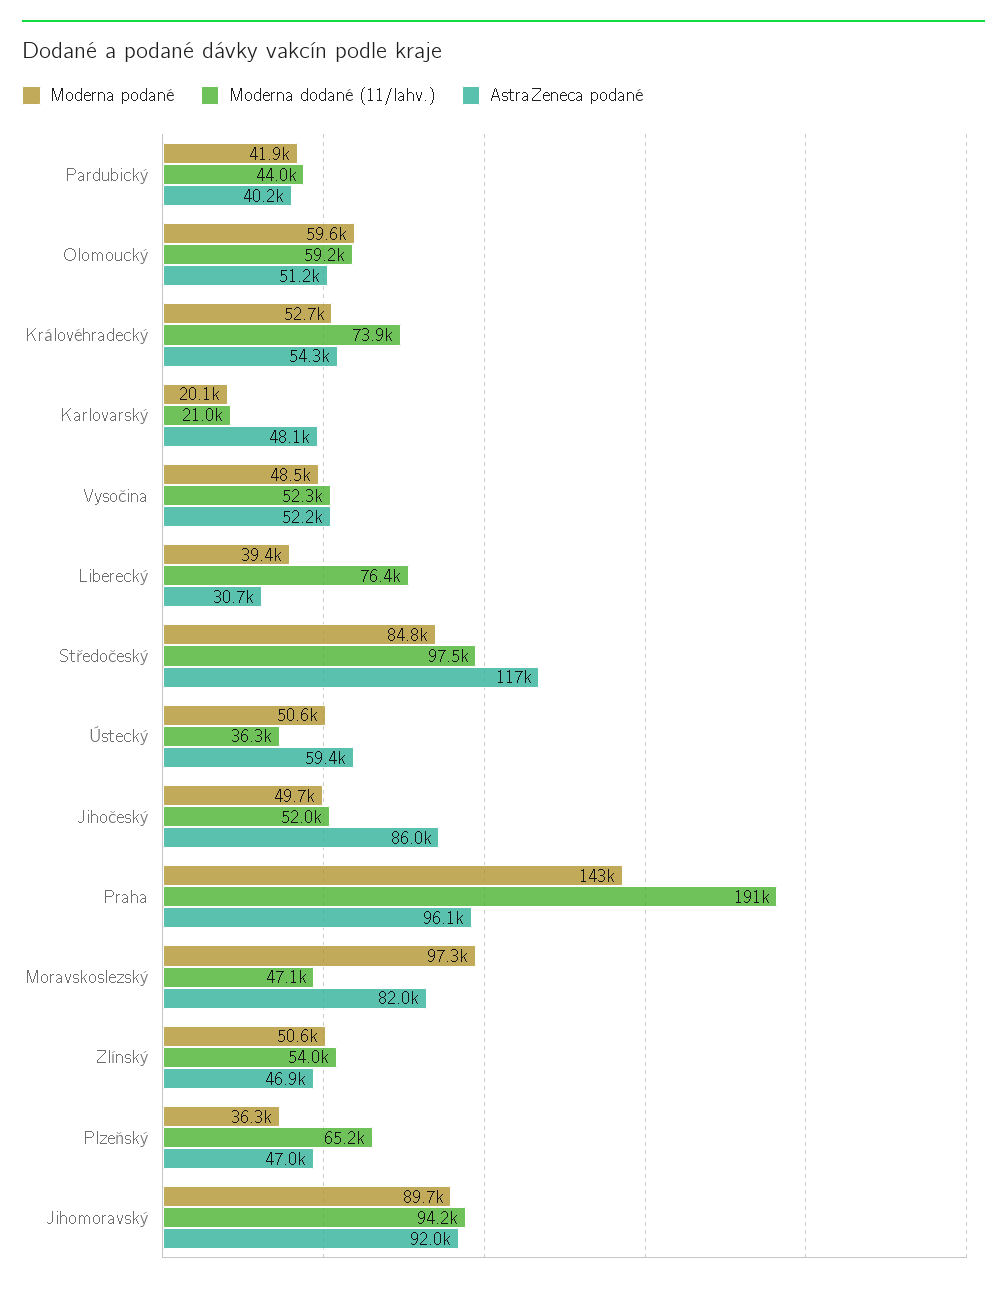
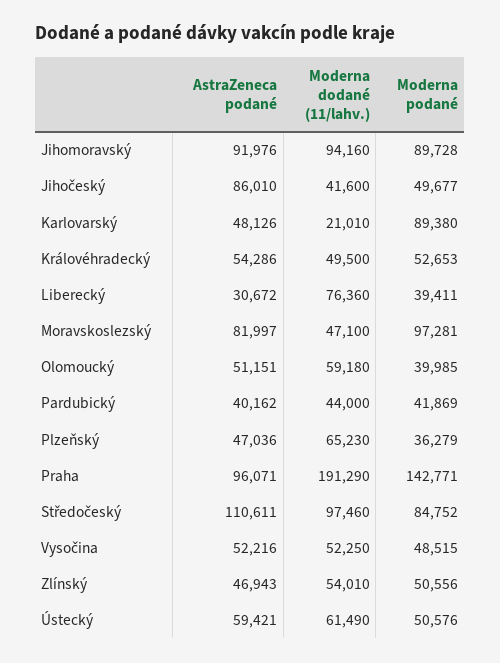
Moderna podané, Olomoucký: 59600 -> 39985
Moderna dodané (11/lahv.), Královéhradecký: 73900 -> 49500
Moderna podané, Karlovarský: 20100 -> 89380
AstraZeneca podané, Středočeský: 117000 -> 110611
Moderna dodané (11/lahv.), Ústecký: 36300 -> 61490
Moderna dodané (11/lahv.), Jihočeský: 52000 -> 41600

